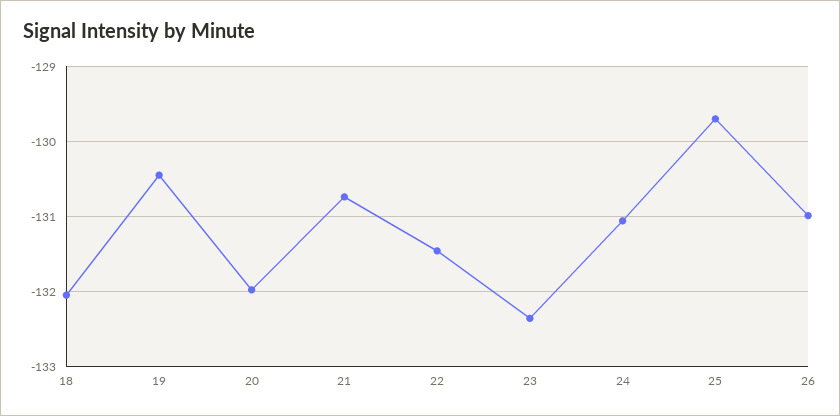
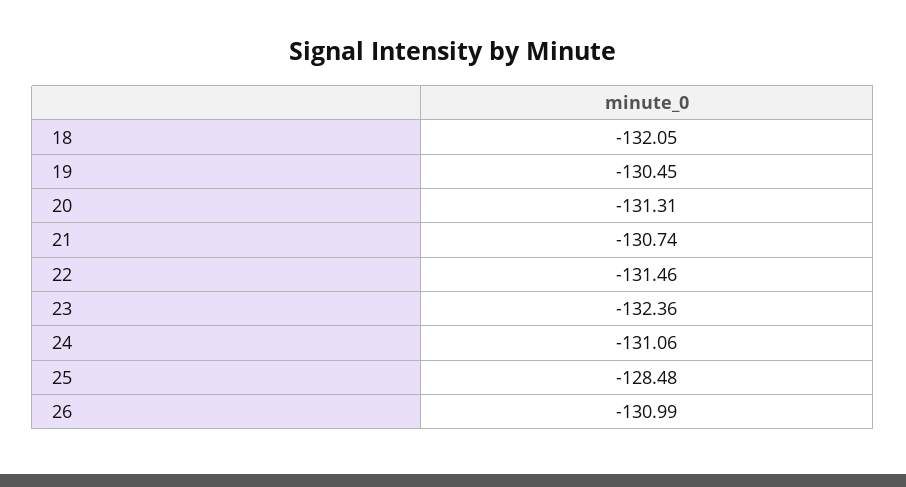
20: -132 -> -131.31
25: -129.7 -> -128.48

